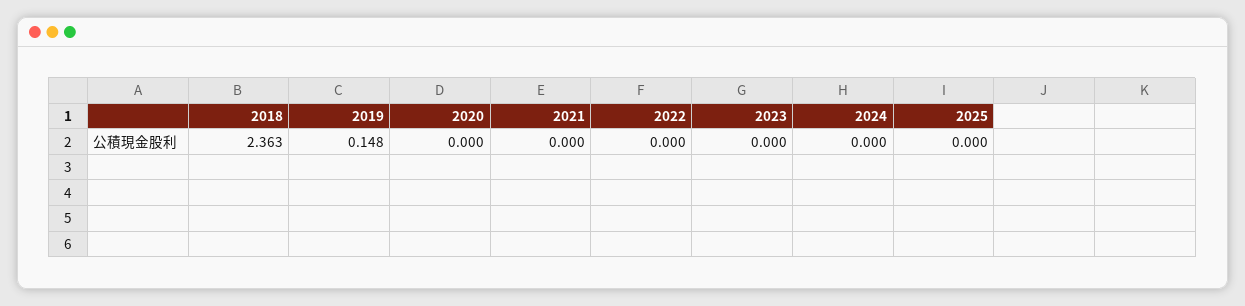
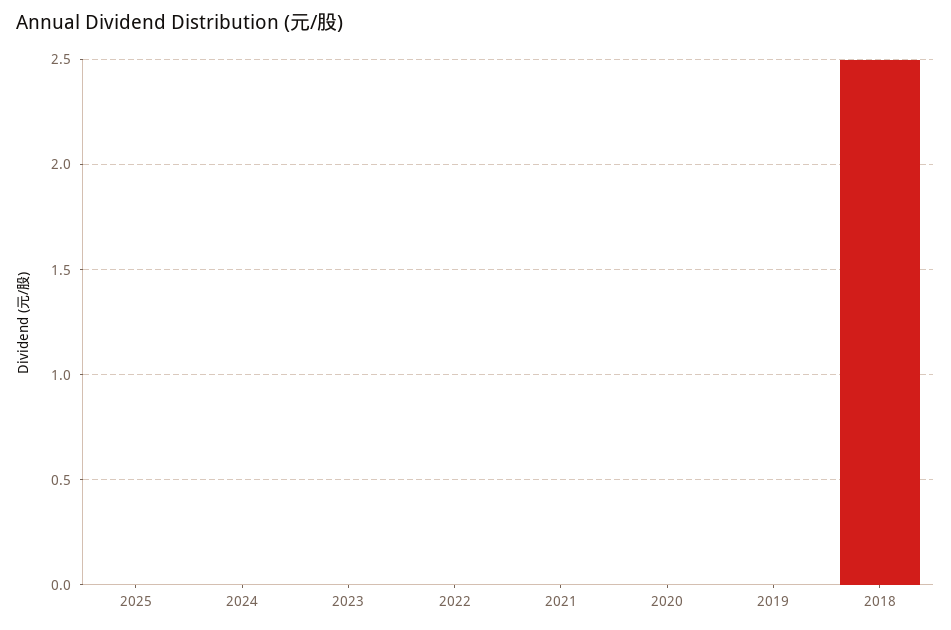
2018: 2.363 -> 2.5
2019: 0.148 -> 0

